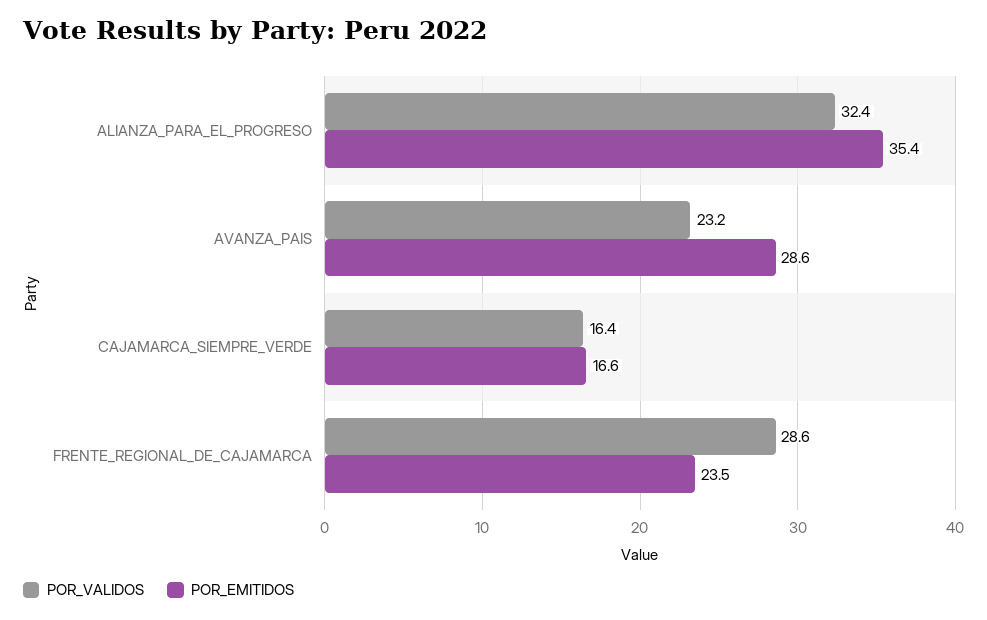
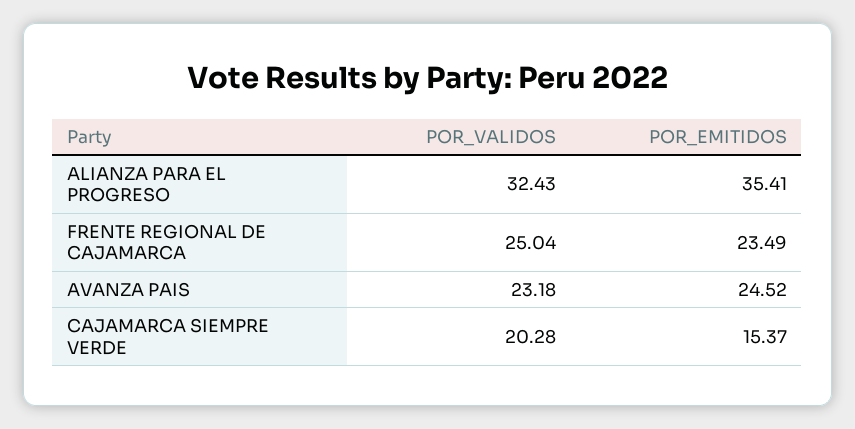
POR_EMITIDOS, AVANZA_PAIS: 28.6 -> 24.52
POR_VALIDOS, CAJAMARCA_SIEMPRE_VERDE: 16.4 -> 20.28
POR_EMITIDOS, CAJAMARCA_SIEMPRE_VERDE: 16.6 -> 15.37
POR_VALIDOS, FRENTE_REGIONAL_DE_CAJAMARCA: 28.6 -> 25.04

